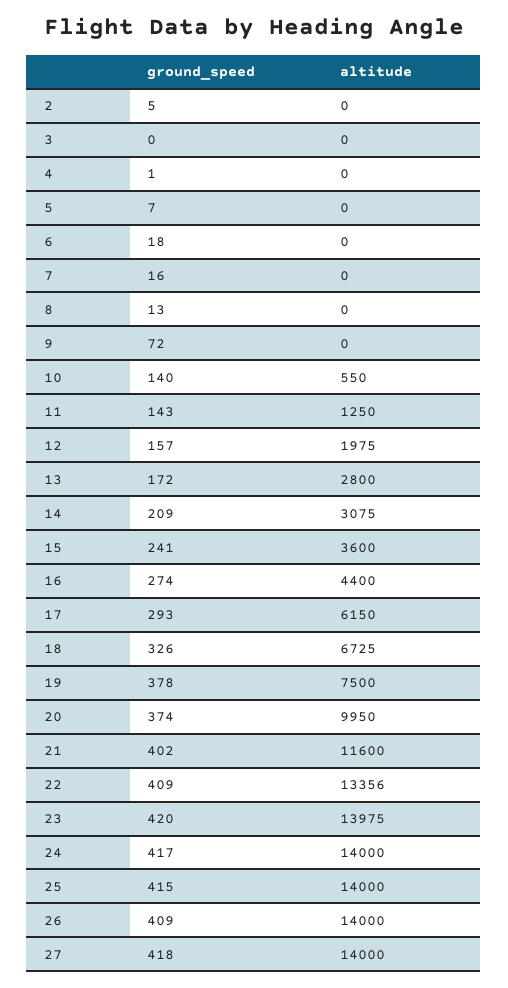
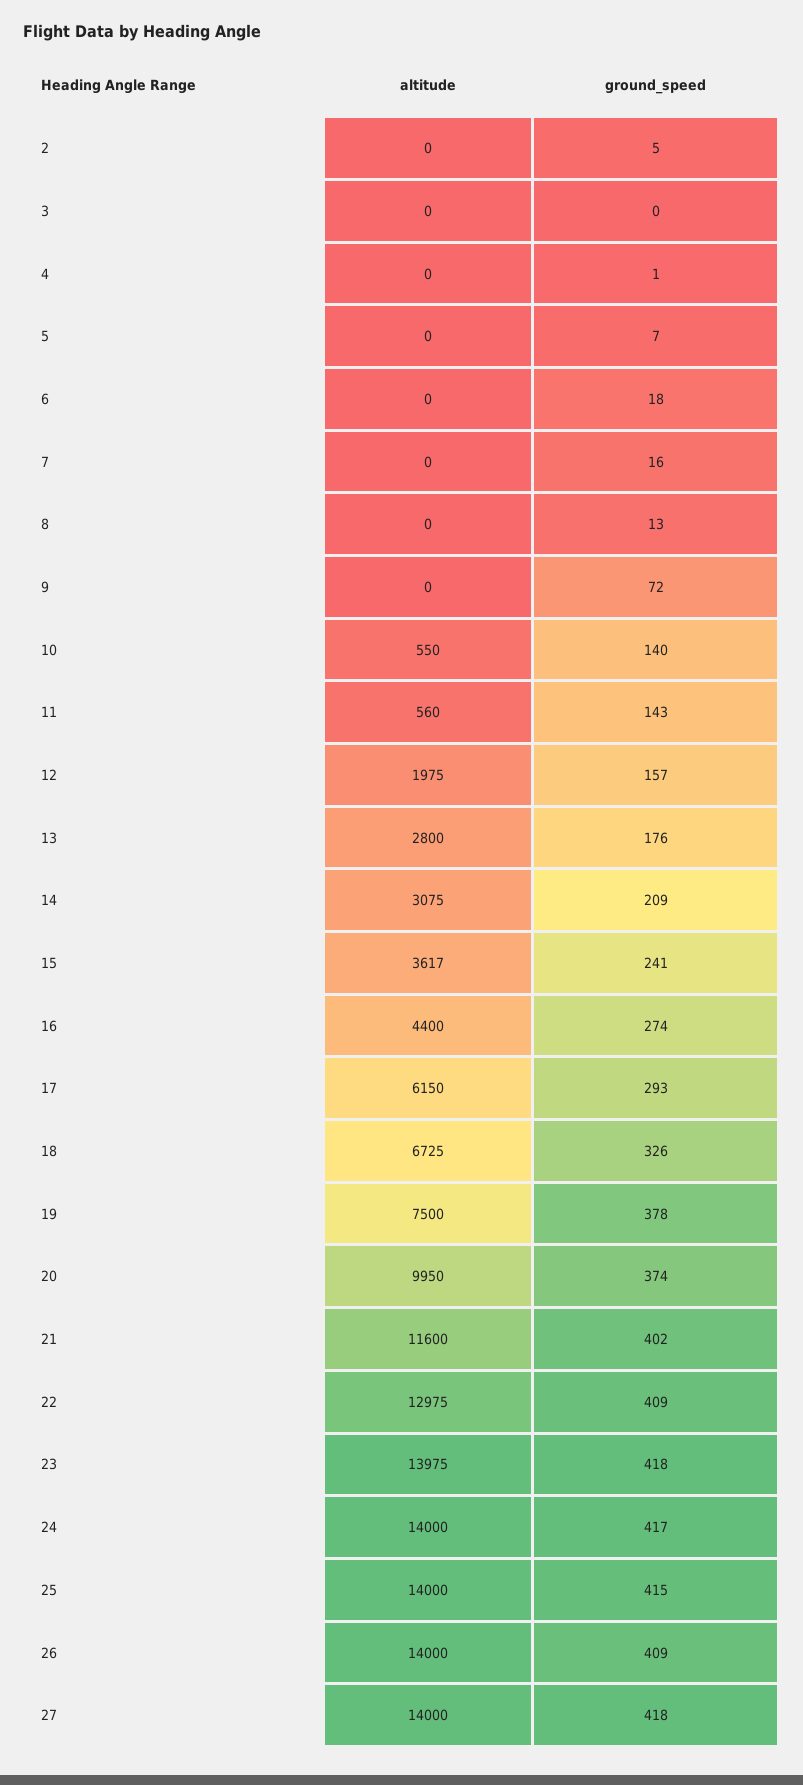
altitude, 11: 1250 -> 560
ground_speed, 13: 172 -> 176
altitude, 15: 3600 -> 3617
altitude, 22: 13356 -> 12975
ground_speed, 23: 420 -> 418

